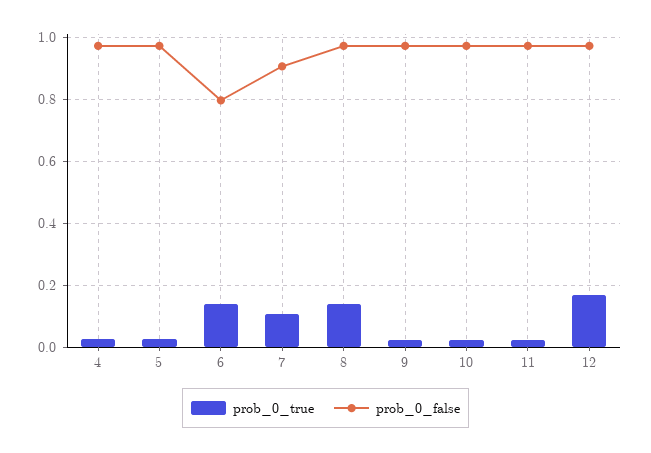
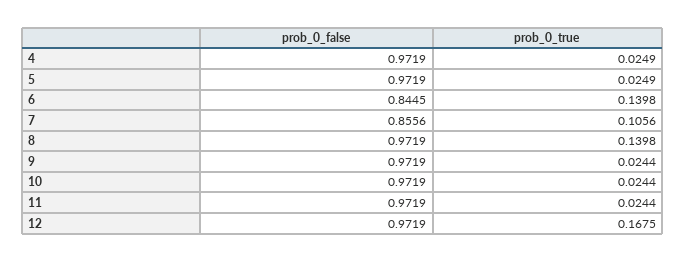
prob_0_false, 6: 0.8 -> 0.8445
prob_0_false, 7: 0.9 -> 0.8556

